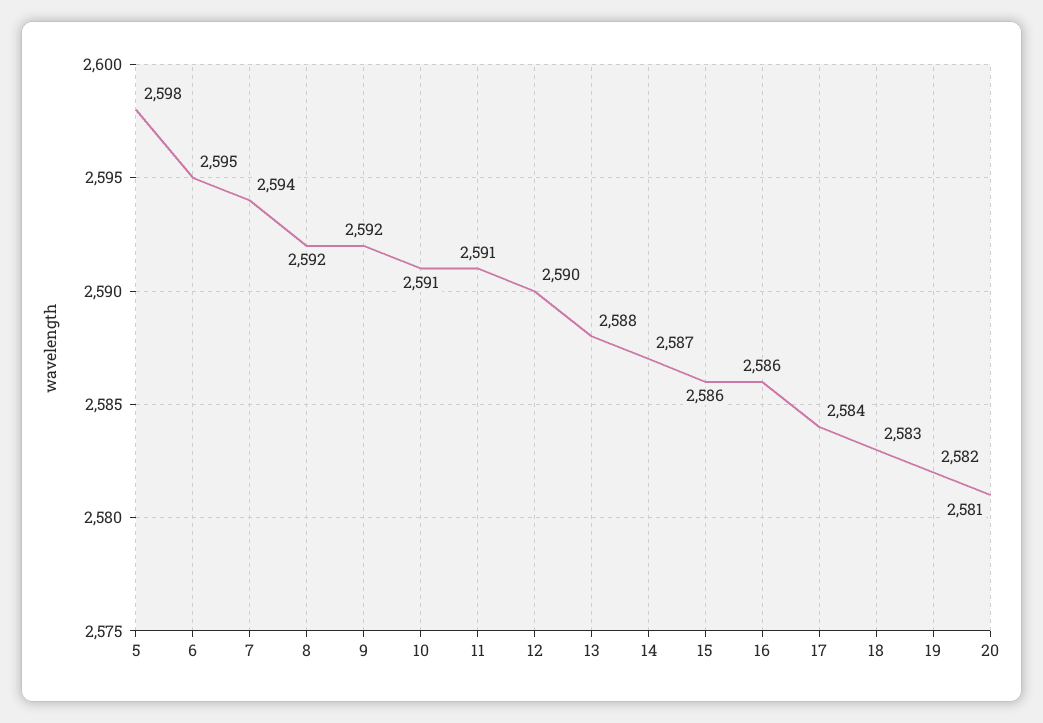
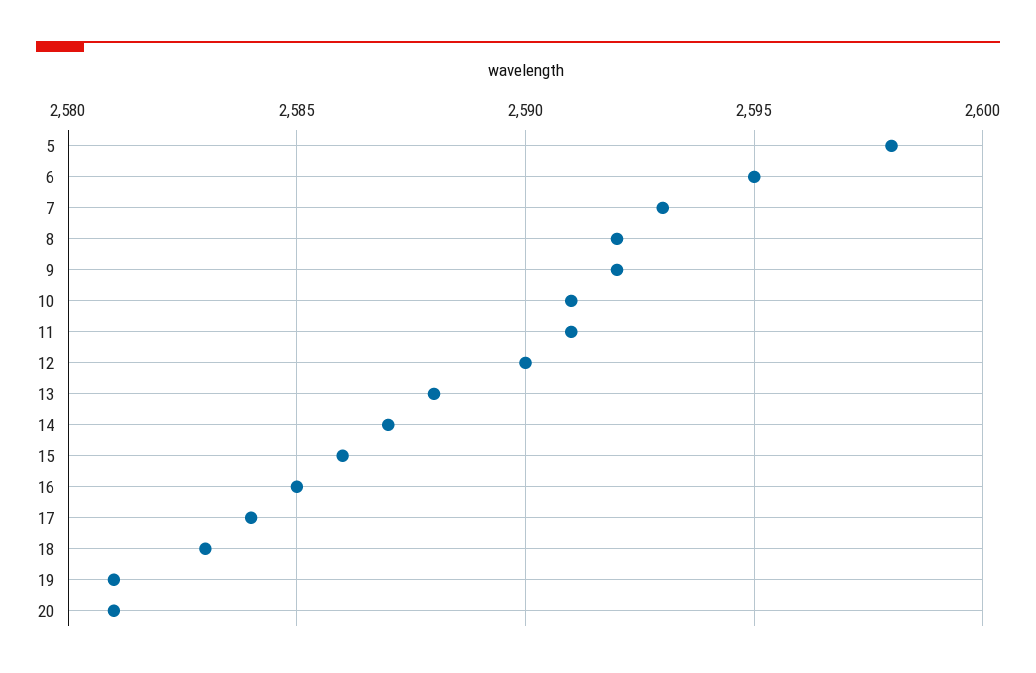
7: 2594 -> 2593
16: 2586 -> 2585
19: 2582 -> 2581

